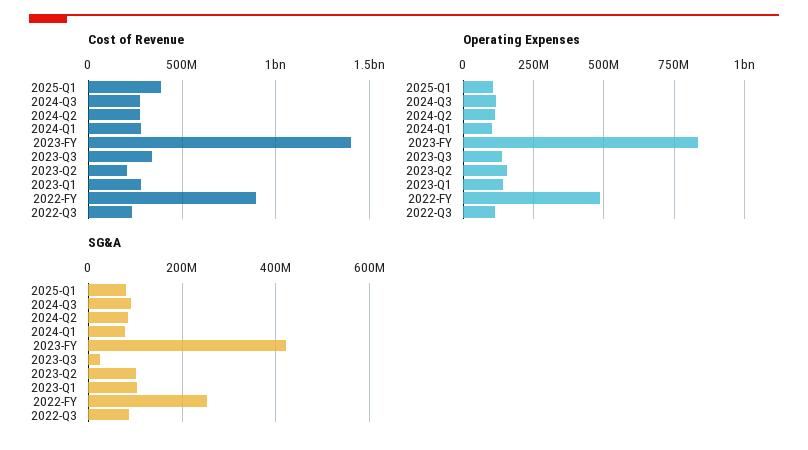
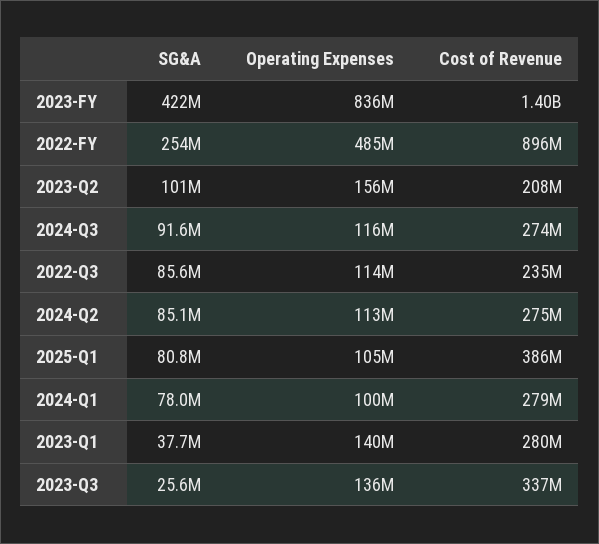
SG&A, 2023-Q1: 100000000 -> 37700000

